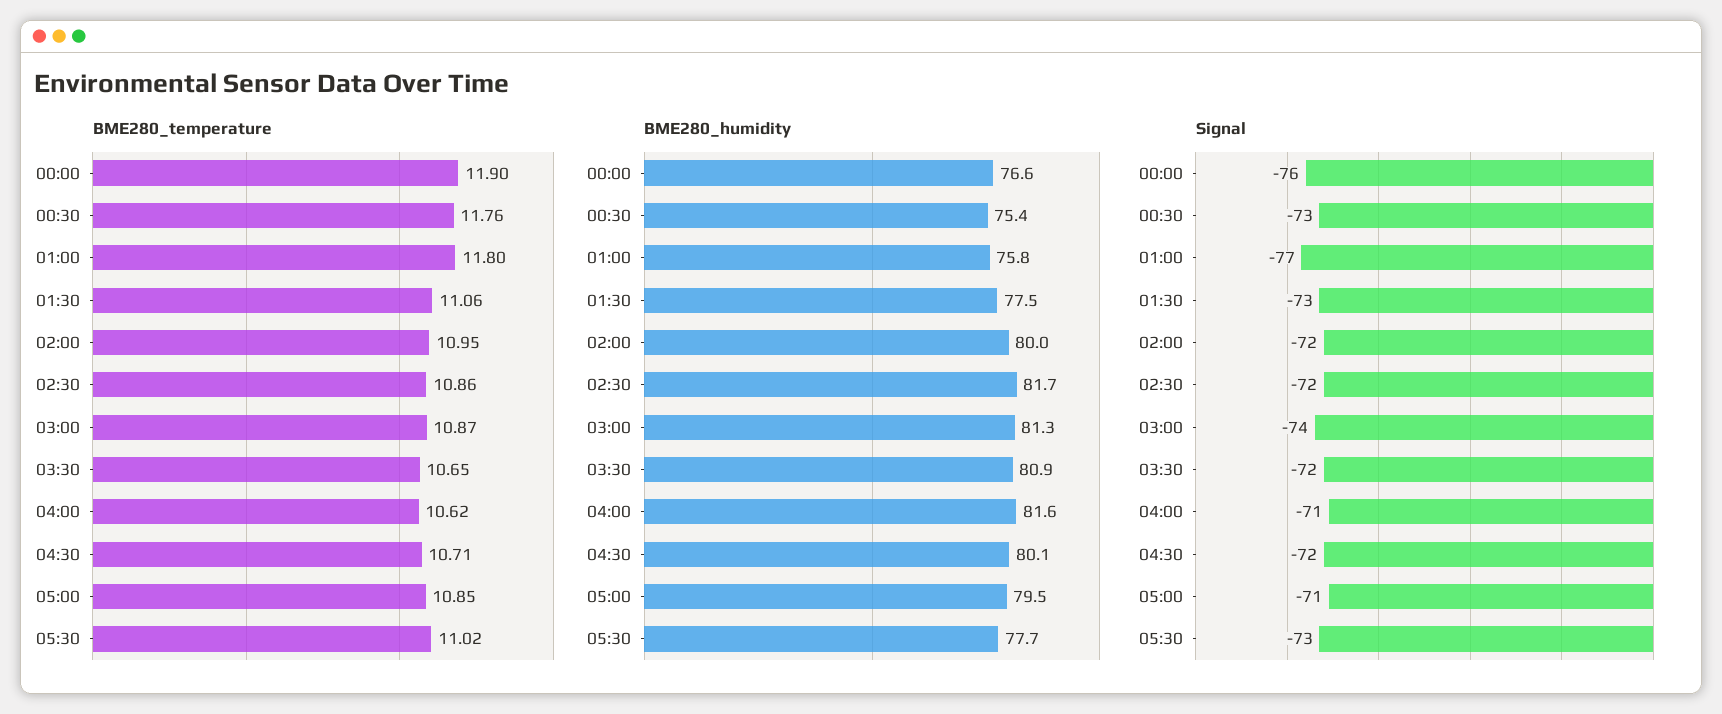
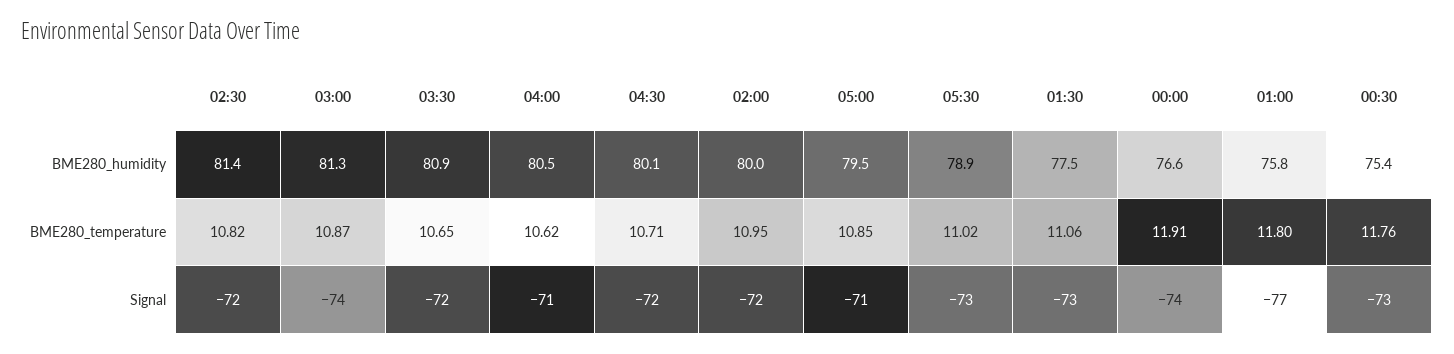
BME280_temperature, 00:00: 11.9 -> 11.91
BME280_temperature, 02:30: 10.86 -> 10.82
BME280_humidity, 02:30: 81.7 -> 81.4
BME280_humidity, 04:00: 81.6 -> 80.5
BME280_humidity, 05:30: 77.7 -> 78.9
Signal, 00:00: -76 -> -74

